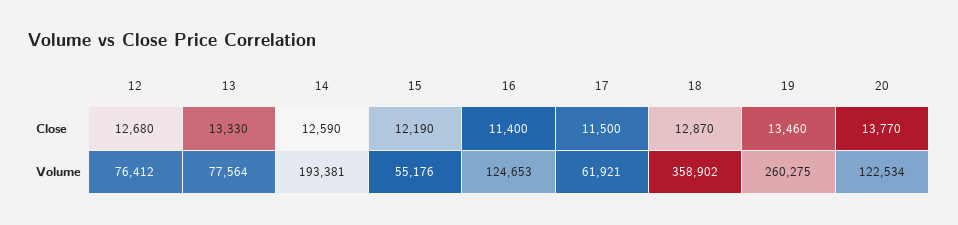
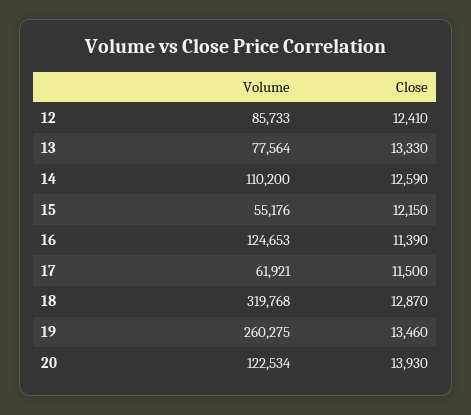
12, Close: 12680 -> 12410
15, Close: 12190 -> 12150
16, Close: 11400 -> 11390
20, Close: 13770 -> 13930
12, Volume: 76412 -> 85733
14, Volume: 193381 -> 110200
18, Volume: 358902 -> 319768

